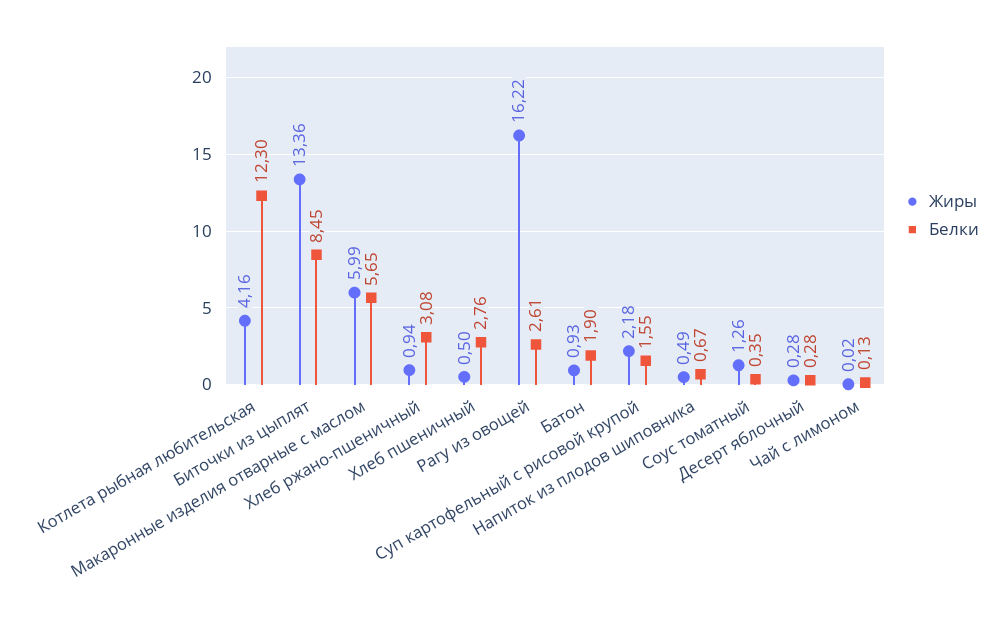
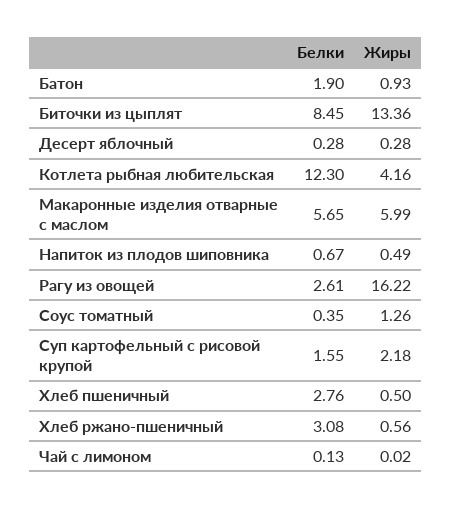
Жиры, Хлеб ржано-пшеничный: 0.94 -> 0.56

